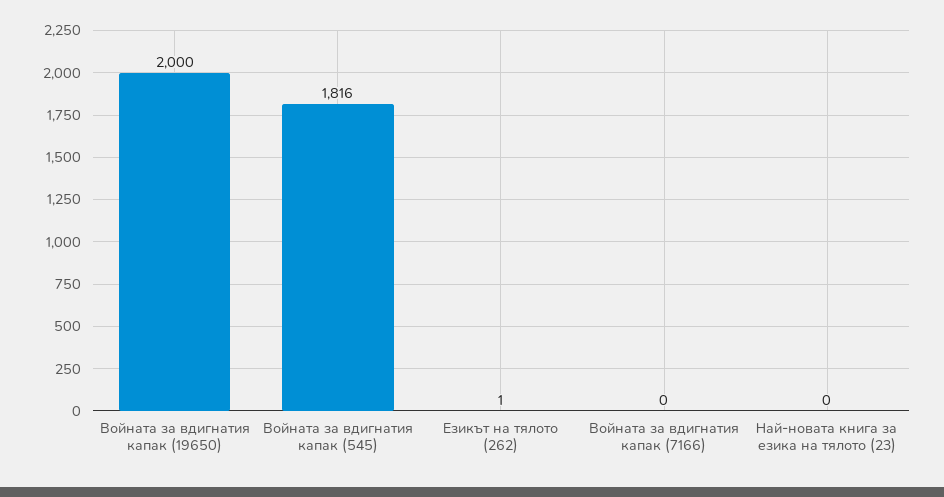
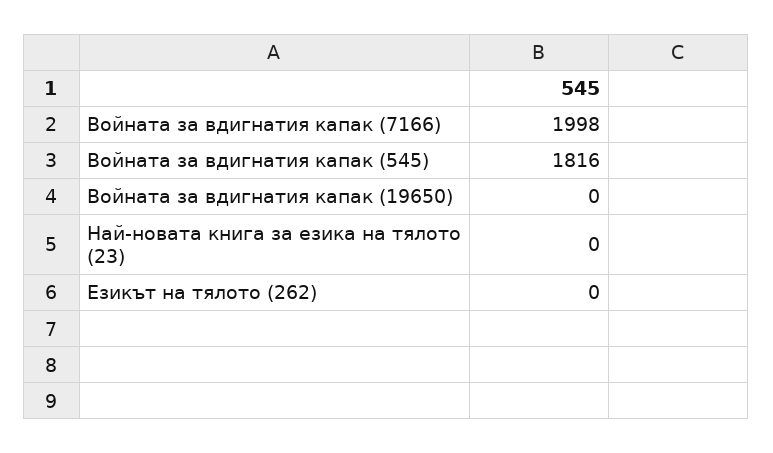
Войната за вдигнатия капак (19650): 2000 -> 0
Езикът на тялото (262): 1 -> 0
Войната за вдигнатия капак (7166): 0 -> 1998

